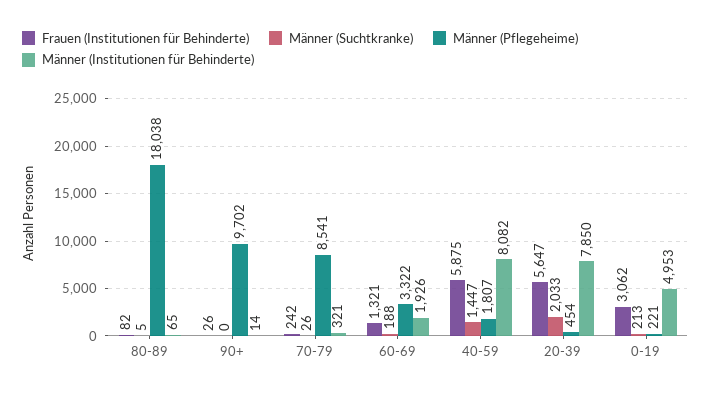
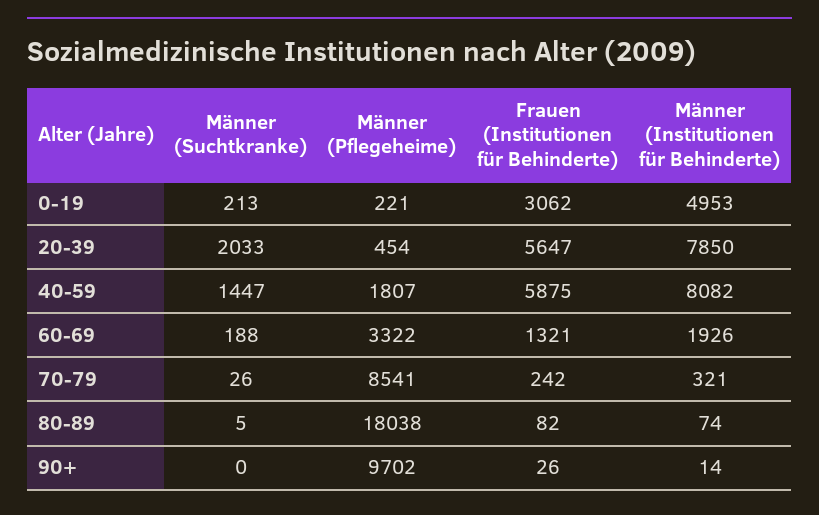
Männer (Institutionen für Behinderte), 80-89: 65 -> 74

